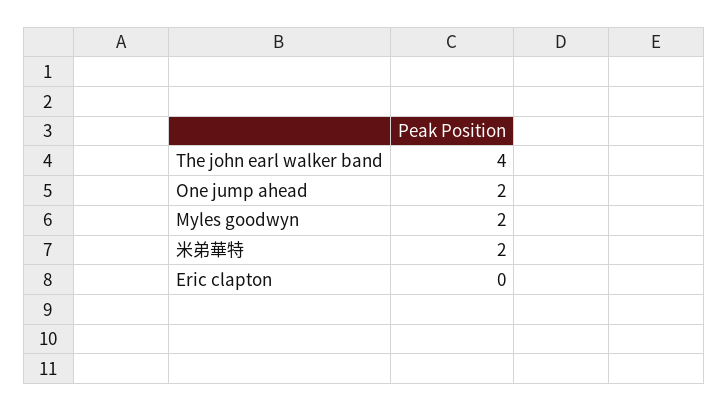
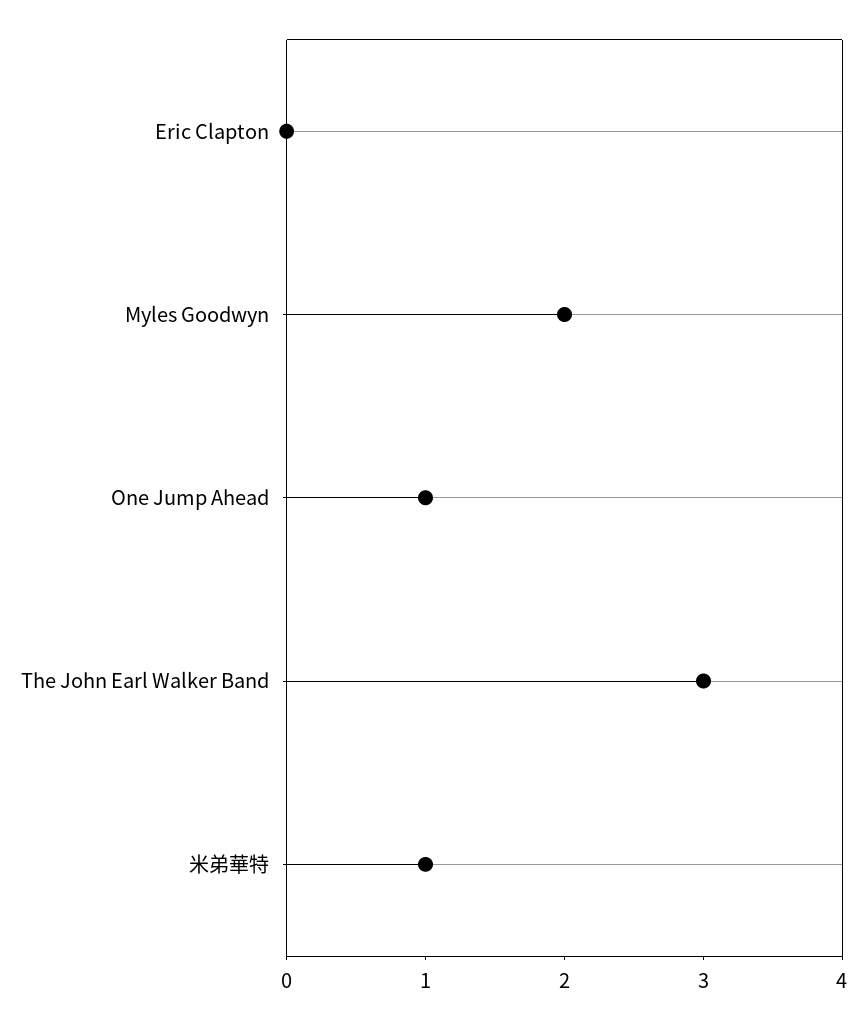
The john earl walker band: 4 -> 3
One jump ahead: 2 -> 1
米弟華特: 2 -> 1

